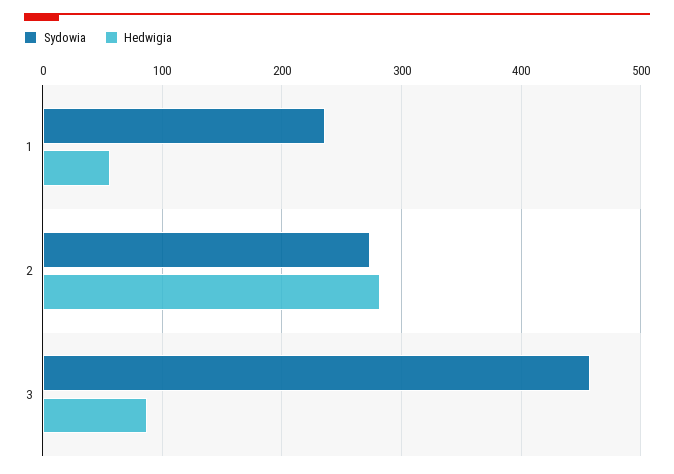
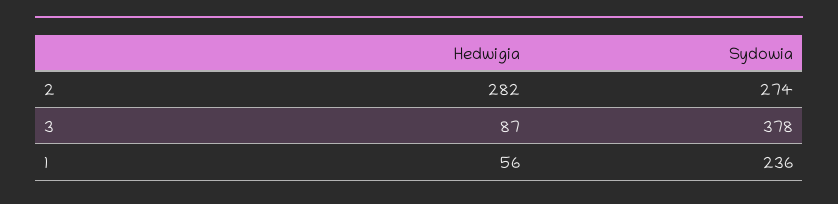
Sydowia, 3: 460 -> 378

